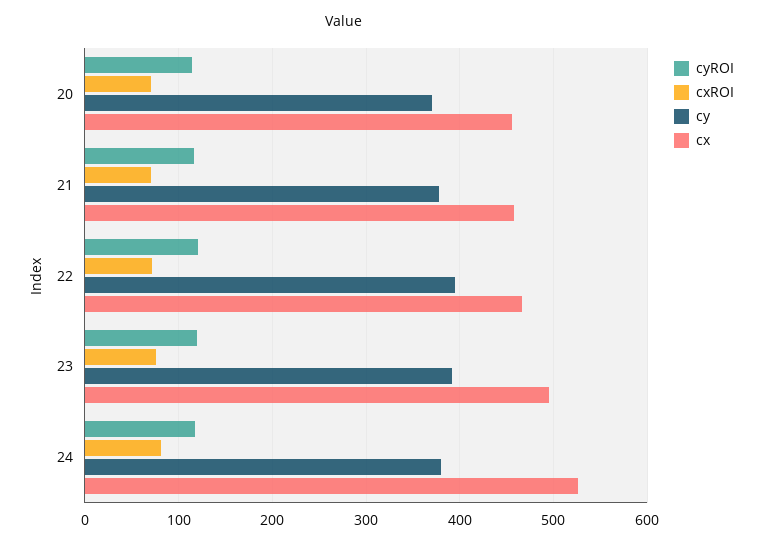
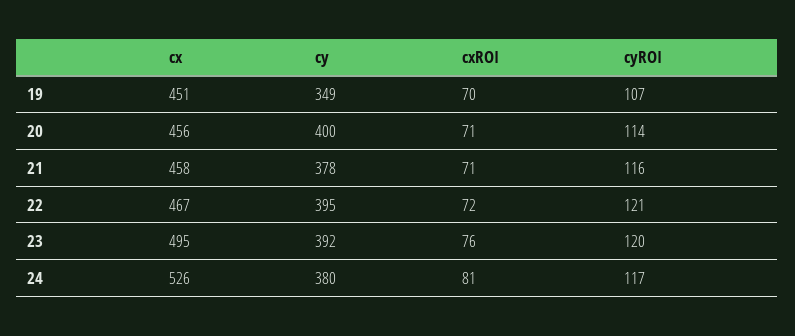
cy, 20: 370 -> 400
cx, 19: none -> 451
cy, 19: none -> 349
cxROI, 19: none -> 70
cyROI, 19: none -> 107

